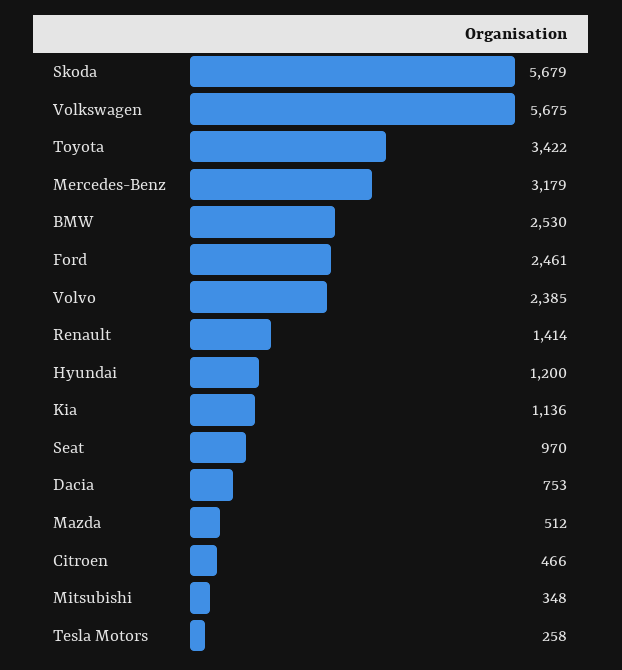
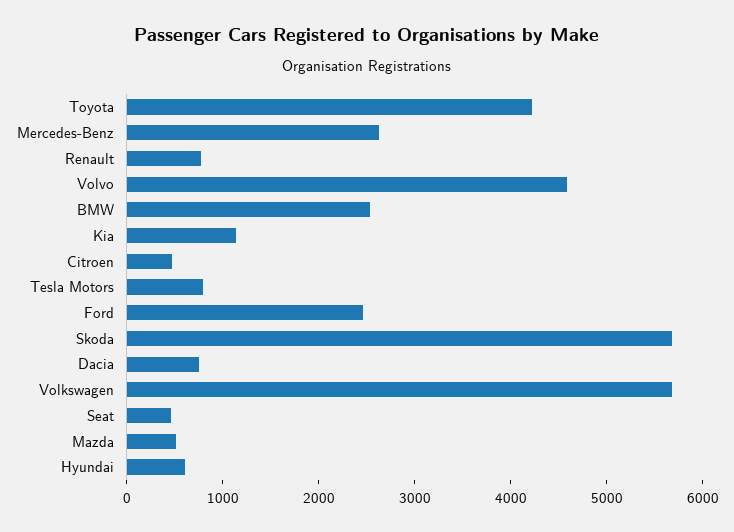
Toyota: 3422 -> 4200
Mercedes-Benz: 3179 -> 2600
Volvo: 2385 -> 4600
Renault: 1414 -> 800
Hyundai: 1200 -> 600
Seat: 970 -> 400
Mitsubishi: 348 -> none
Tesla Motors: 258 -> 800

